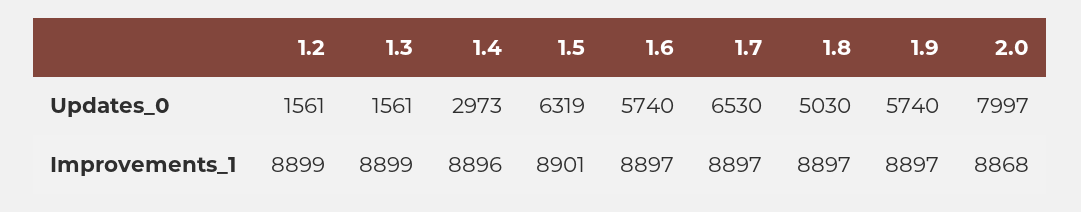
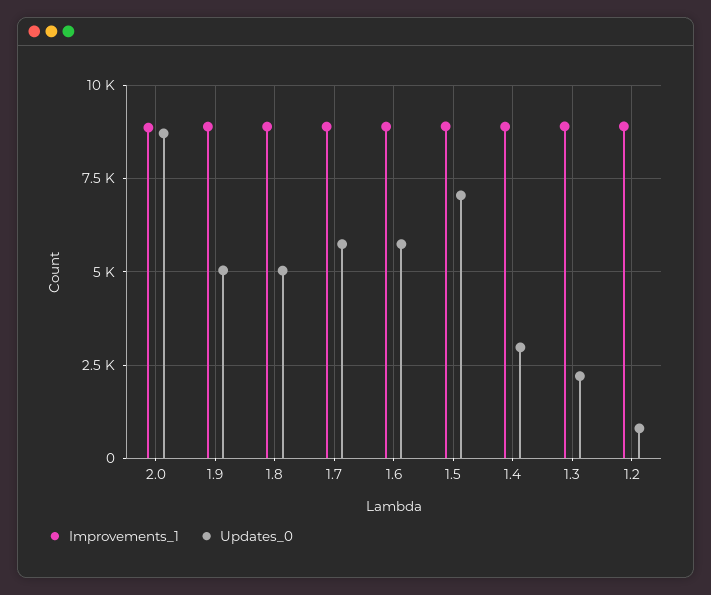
Updates_0, 1.2: 1561 -> 750
Updates_0, 1.3: 1561 -> 2250
Updates_0, 1.5: 6319 -> 7000
Updates_0, 1.7: 6530 -> 5750
Updates_0, 1.9: 5740 -> 5000
Updates_0, 2.0: 7997 -> 8750

